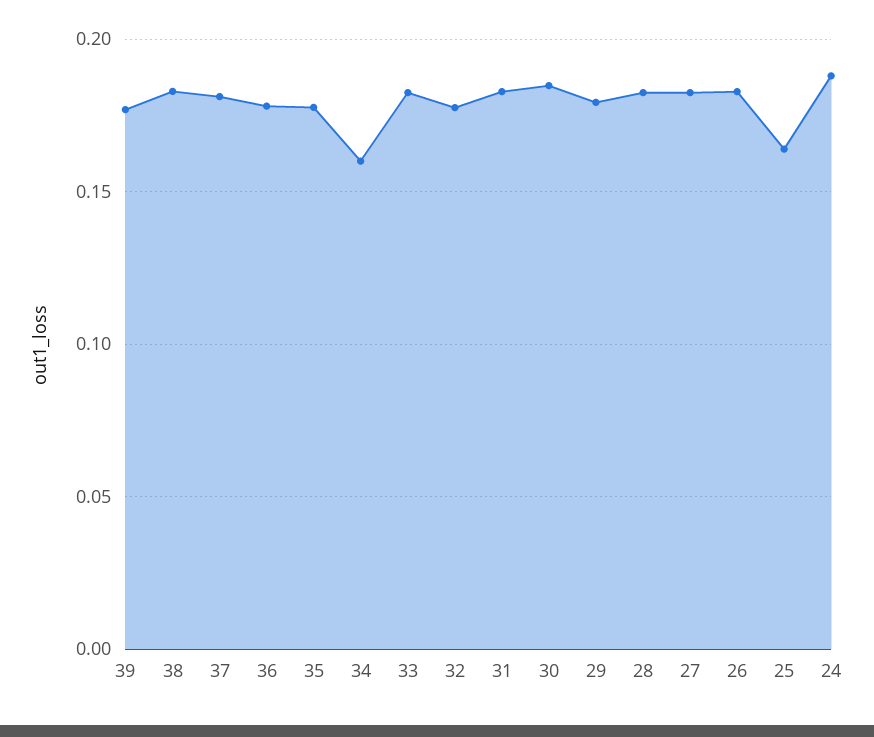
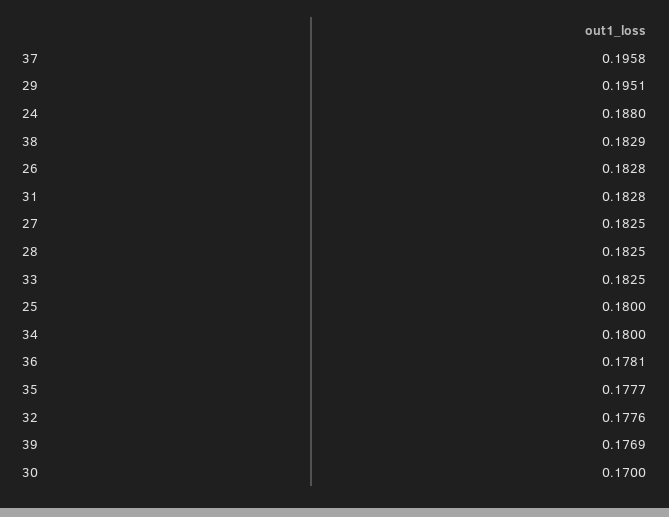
37: 0.18 -> 0.1958
34: 0.16 -> 0.18
30: 0.185 -> 0.17
29: 0.18 -> 0.1951
25: 0.165 -> 0.18

